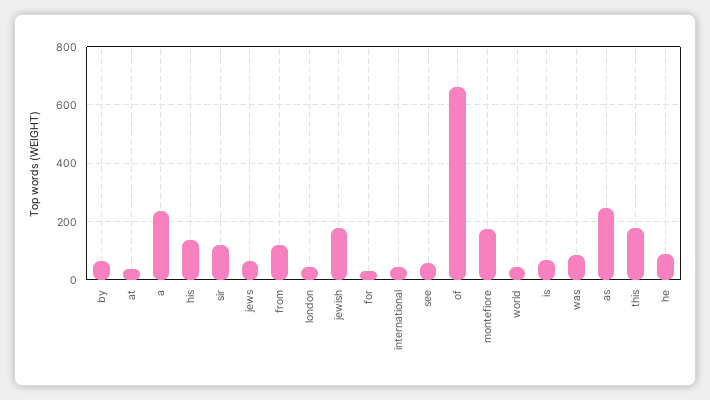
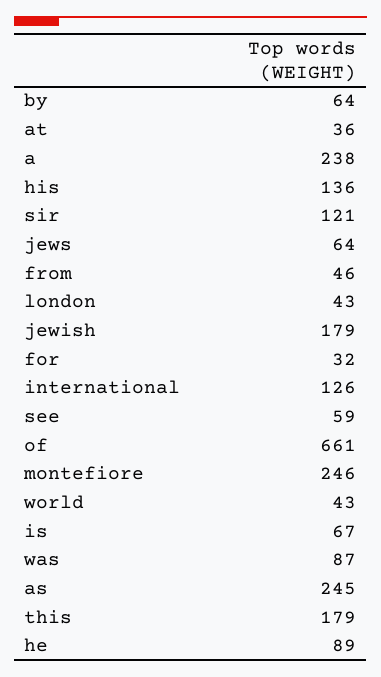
from: 125 -> 46
international: 50 -> 126
montefiore: 175 -> 246

